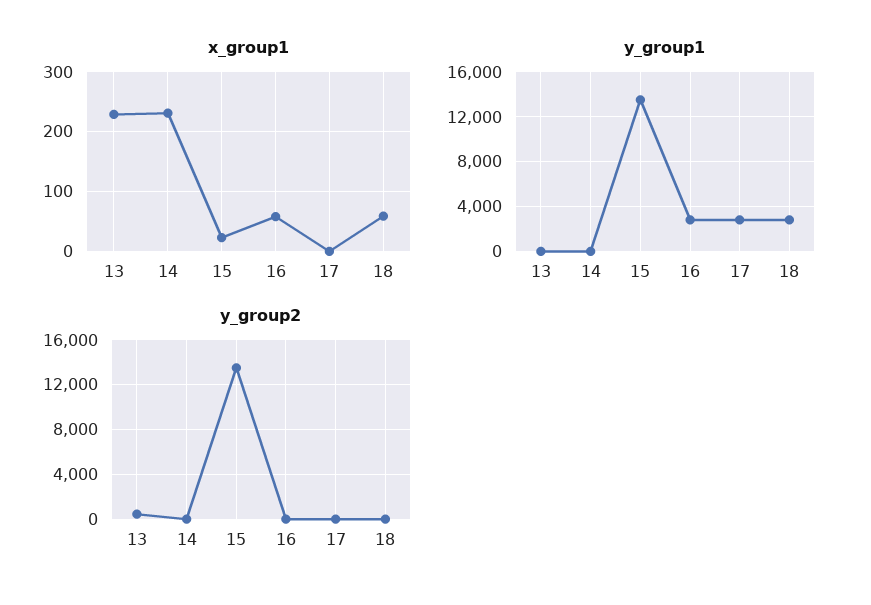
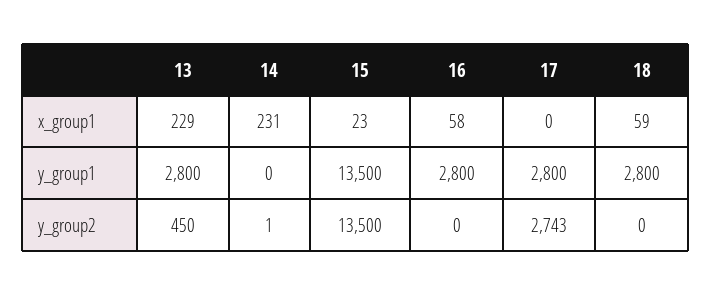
y_group1, 13: 0 -> 2800
y_group2, 17: 0 -> 2743

